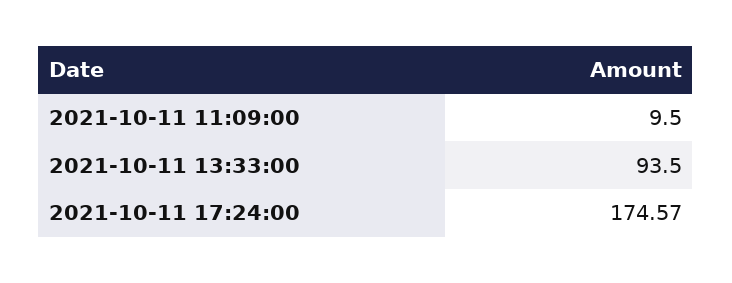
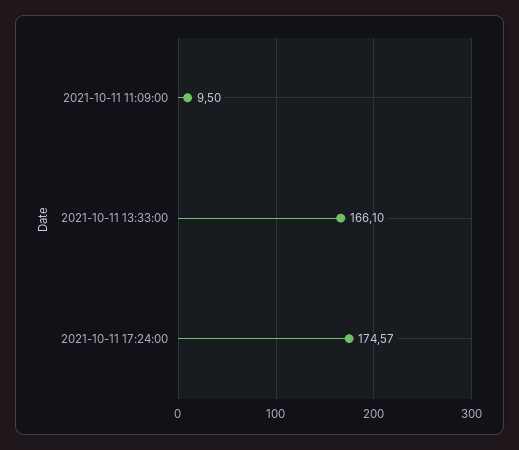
2021-10-11 13:33:00: 93.5 -> 166.1

